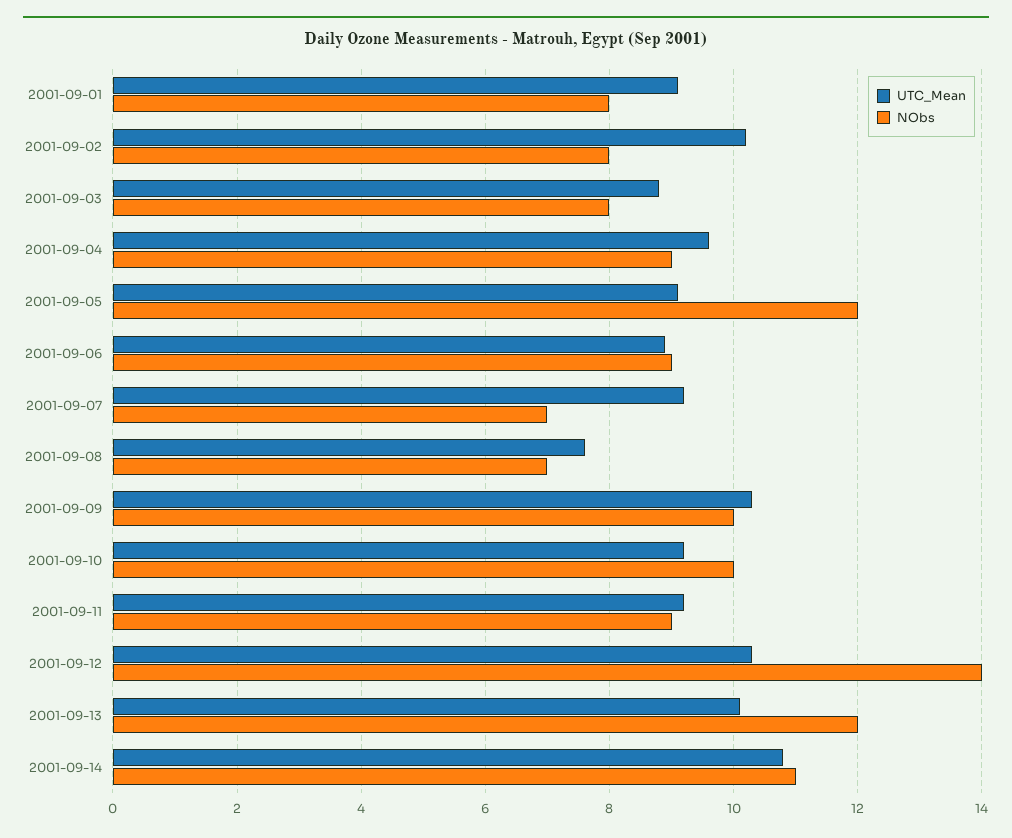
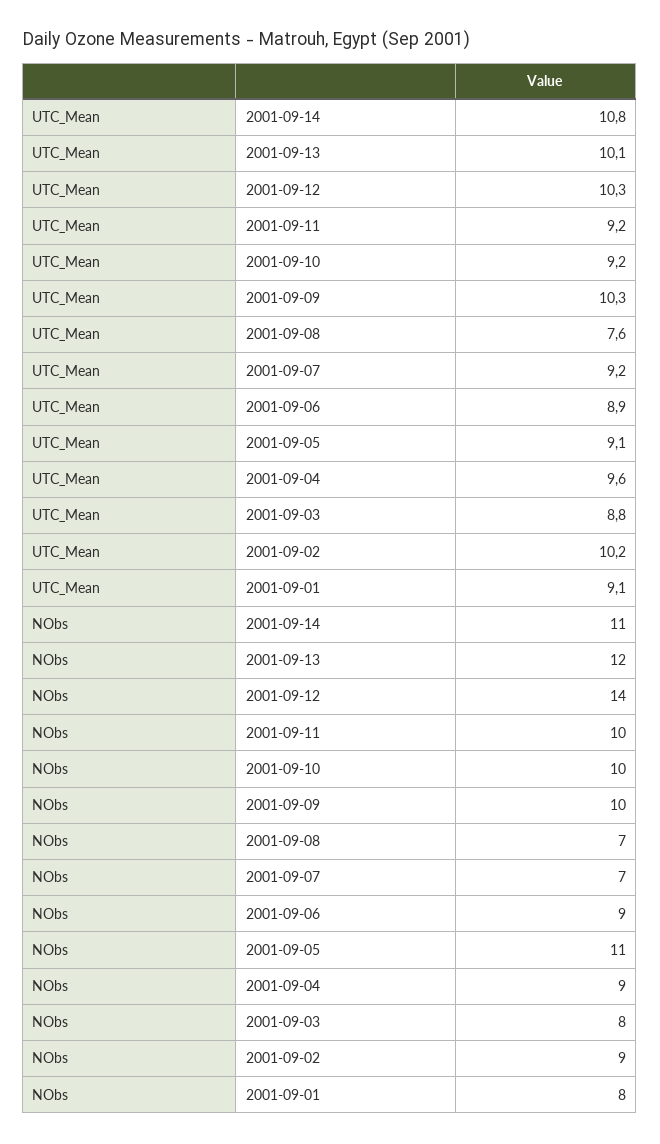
NObs, 2001-09-02: 8 -> 9
NObs, 2001-09-05: 12 -> 11
NObs, 2001-09-11: 9 -> 10

